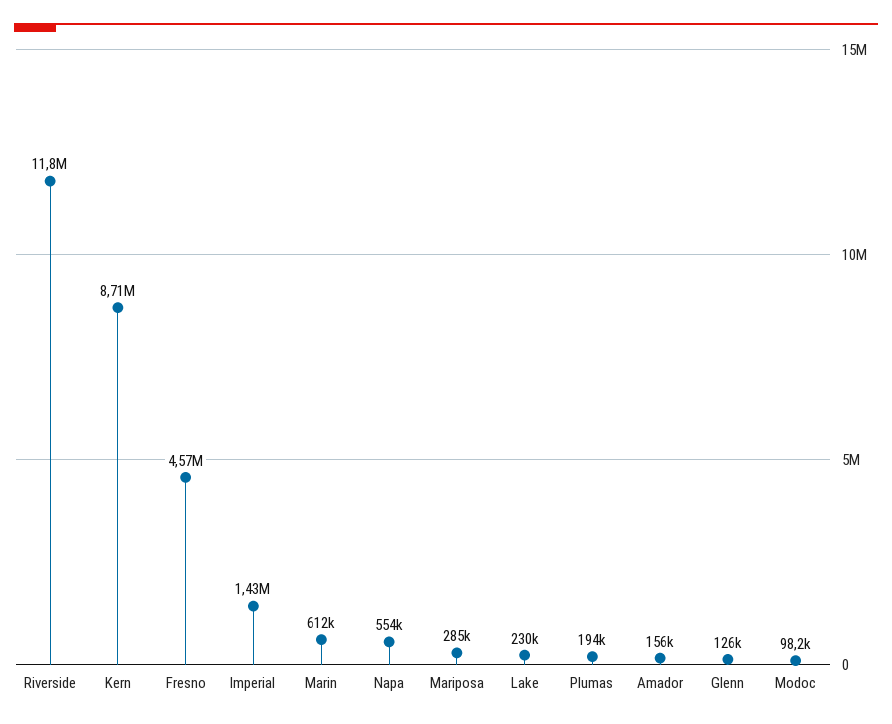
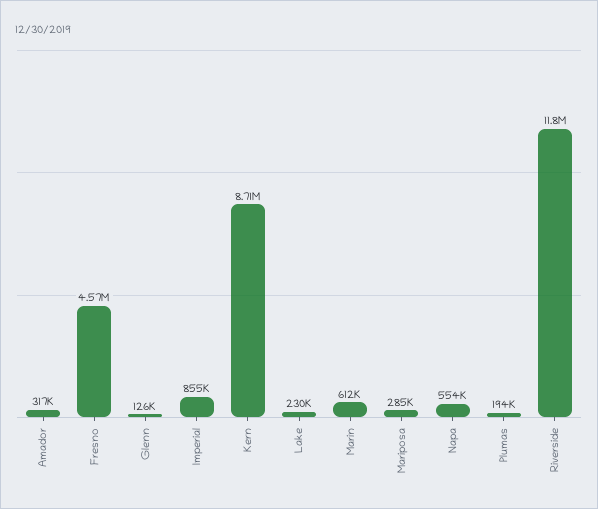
Imperial: 1430000 -> 855000
Amador: 156000 -> 317000
Modoc: 98200 -> none

